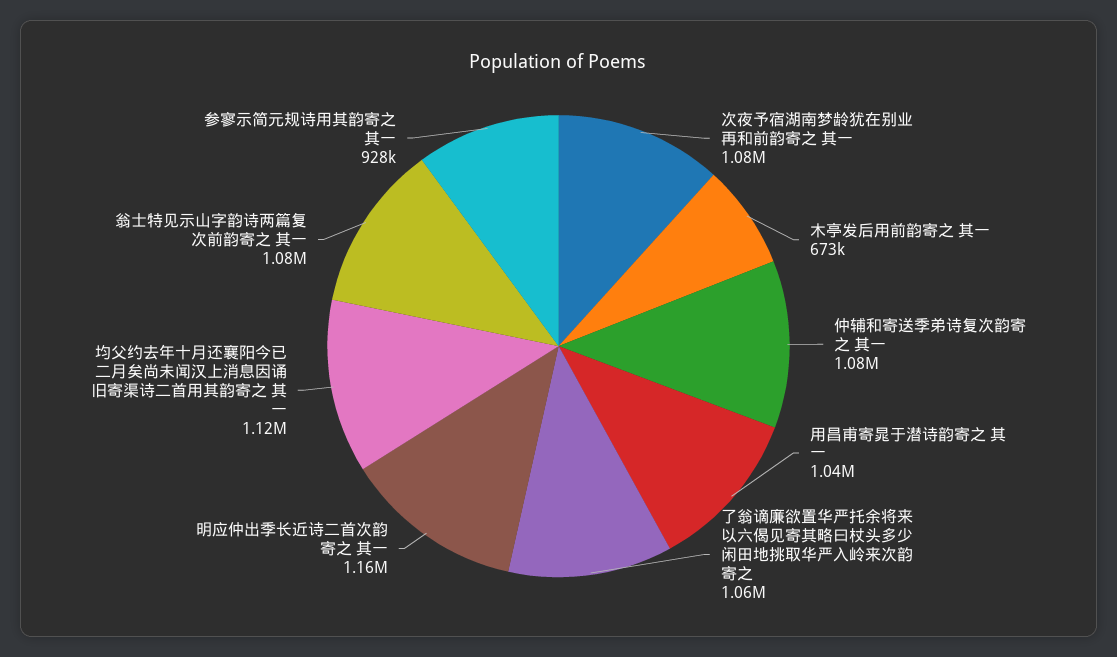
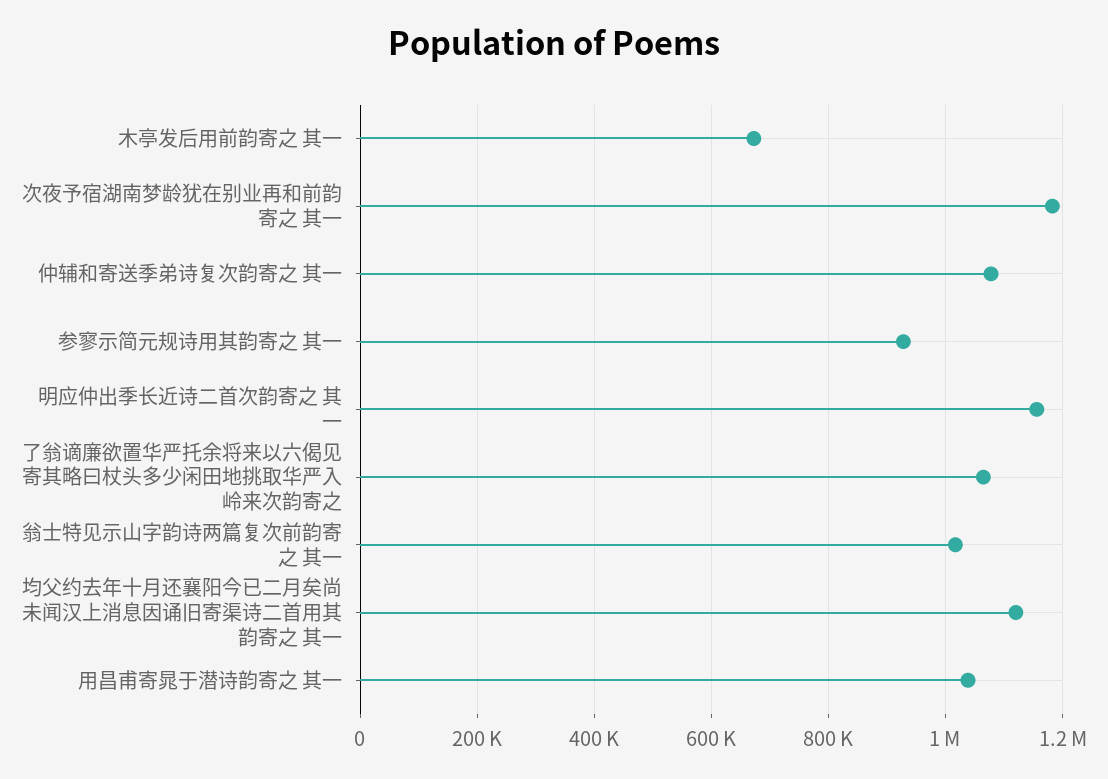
次夜予宿湖南梦龄犹在别业再和前韵寄之 其一: 1080000 -> 1180000
翁士特见示山字韵诗两篇复次前韵寄之 其一: 1080000 -> 1020000

